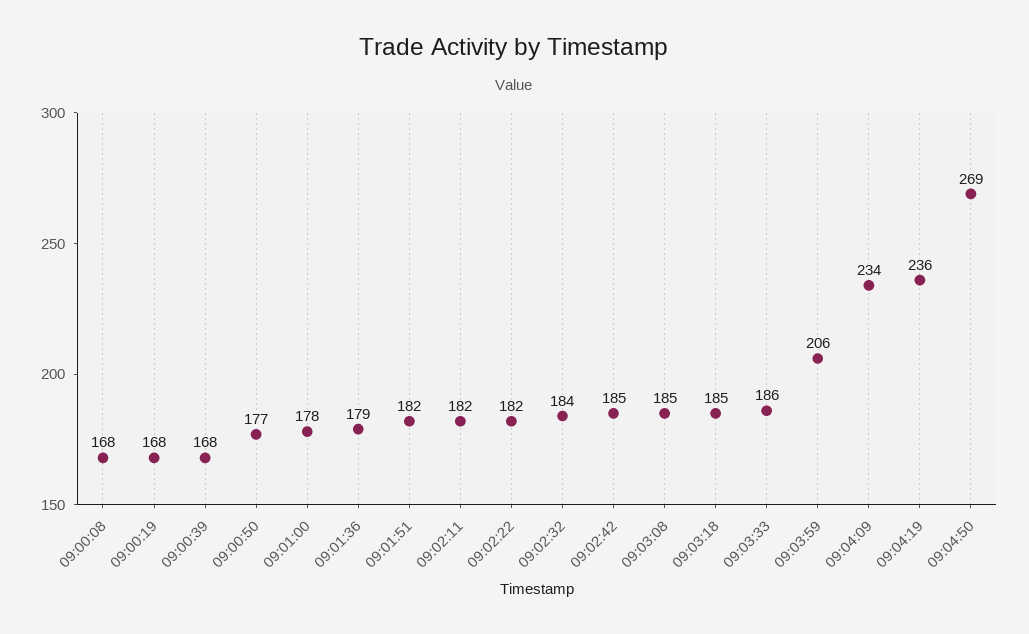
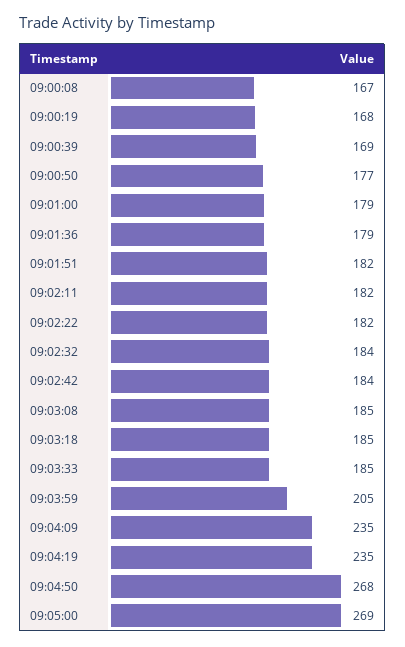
09:00:08: 168 -> 167
09:00:39: 168 -> 169
09:01:00: 178 -> 179
09:02:42: 185 -> 184
09:03:33: 186 -> 185
09:03:59: 206 -> 205
09:04:09: 234 -> 235
09:04:19: 236 -> 235
09:04:50: 269 -> 268
09:05:00: none -> 269

